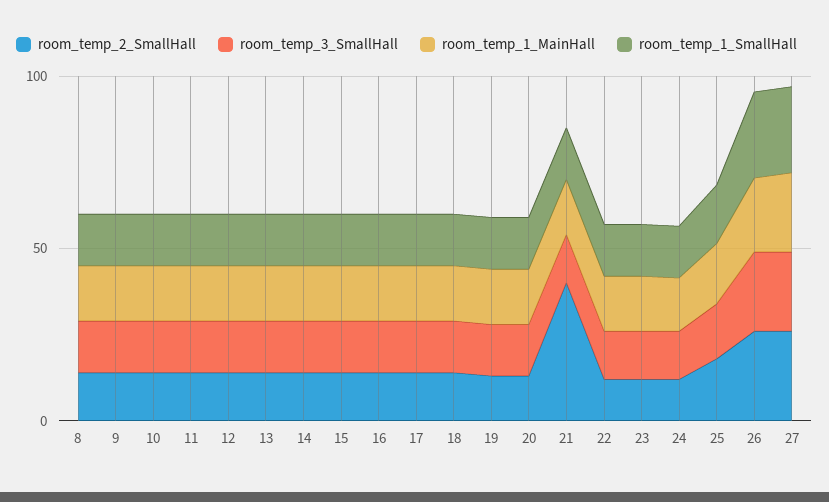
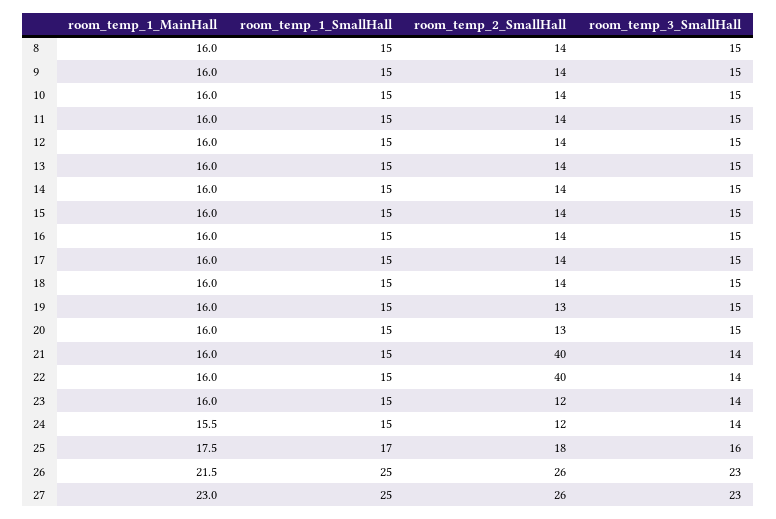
room_temp_2_SmallHall, 22: 10 -> 40

